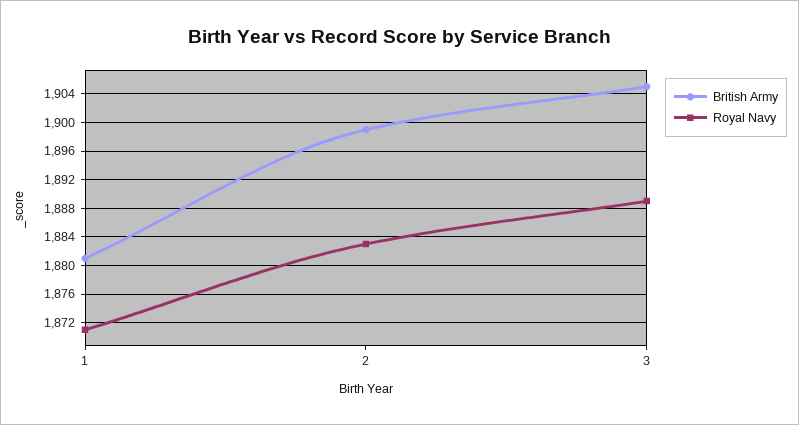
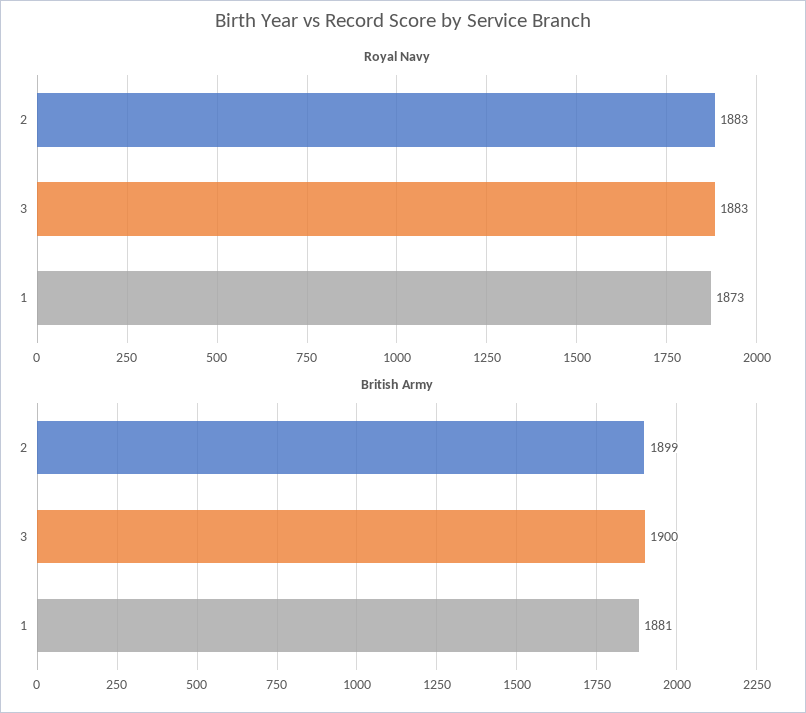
Royal Navy, 1: 1871 -> 1873
British Army, 3: 1905 -> 1900
Royal Navy, 3: 1889 -> 1883

